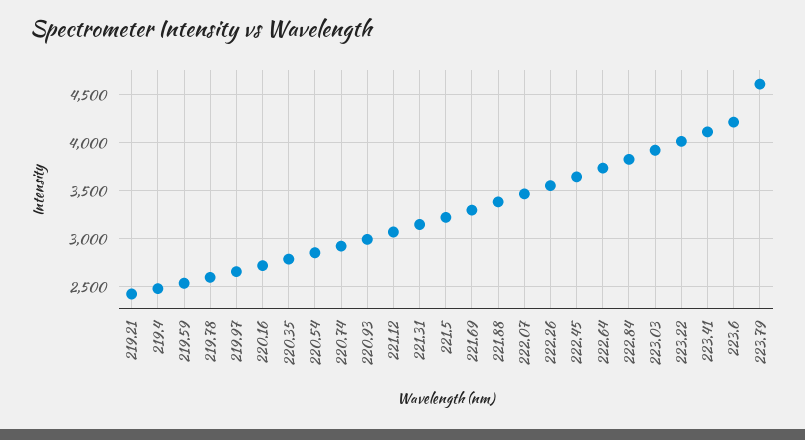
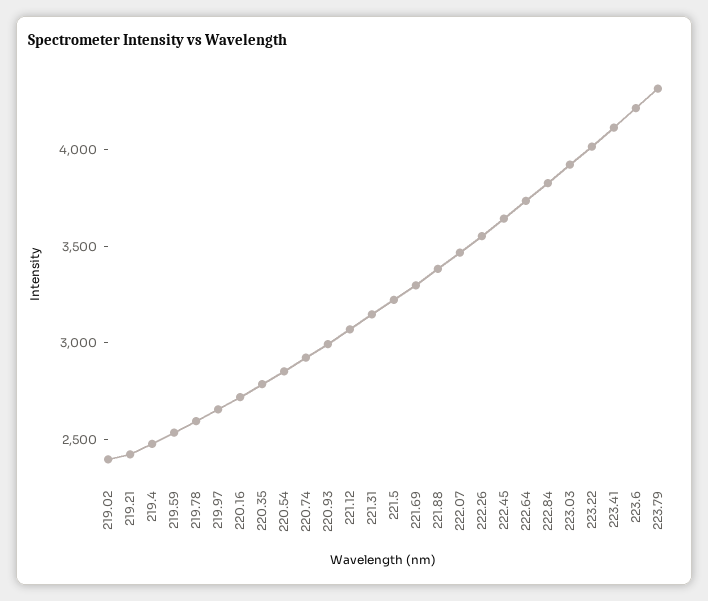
223.79: 4600 -> 4300
219.02: none -> 2400

